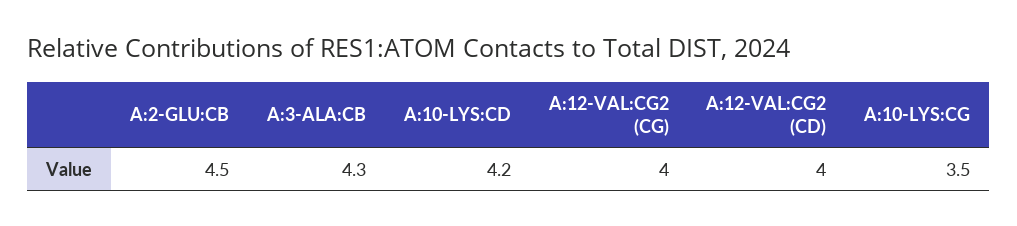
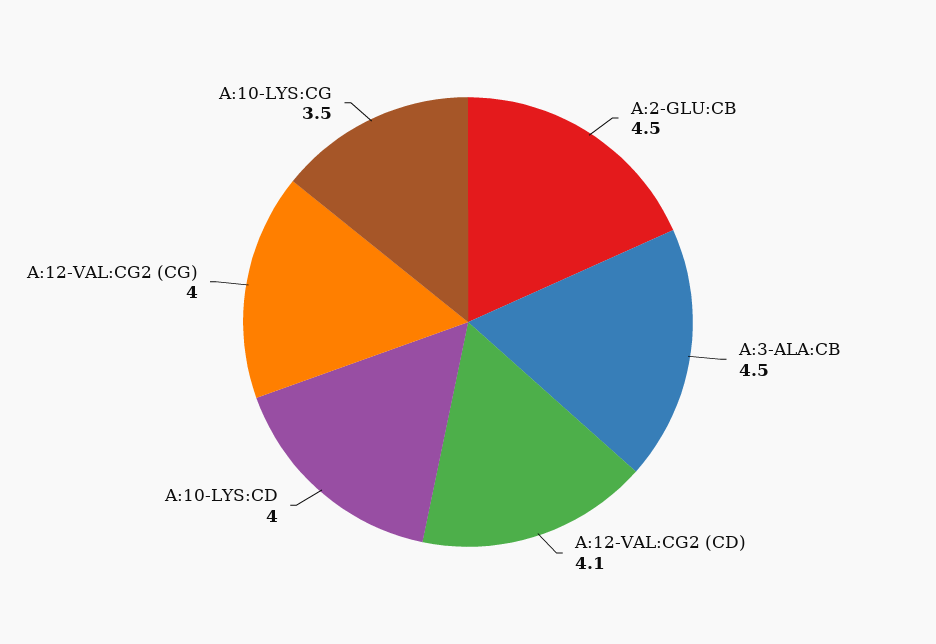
A:3-ALA:CB: 4.3 -> 4.5
A:10-LYS:CD: 4.2 -> 4
A:12-VAL:CG2 (CD): 4 -> 4.1

